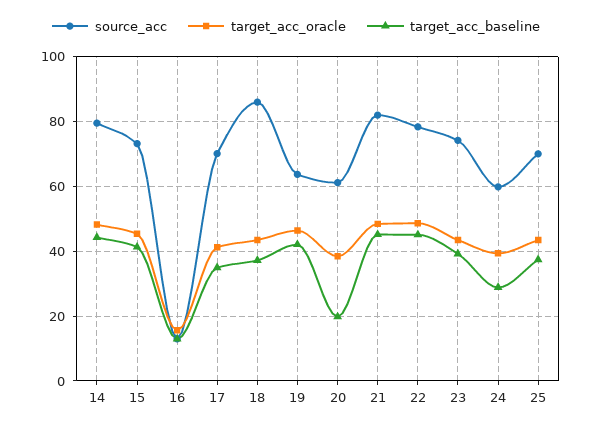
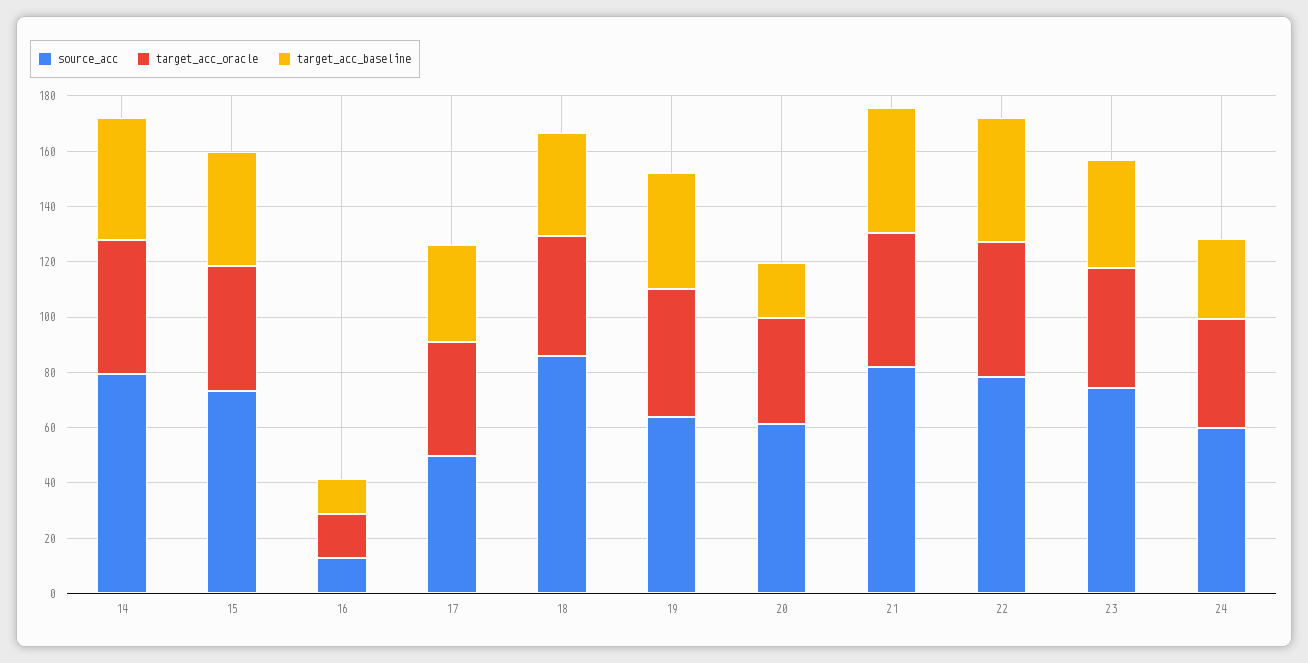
source_acc, 17: 70 -> 50
source_acc, 25: 70 -> none
target_acc_oracle, 25: 44 -> none
target_acc_baseline, 25: 38 -> none

